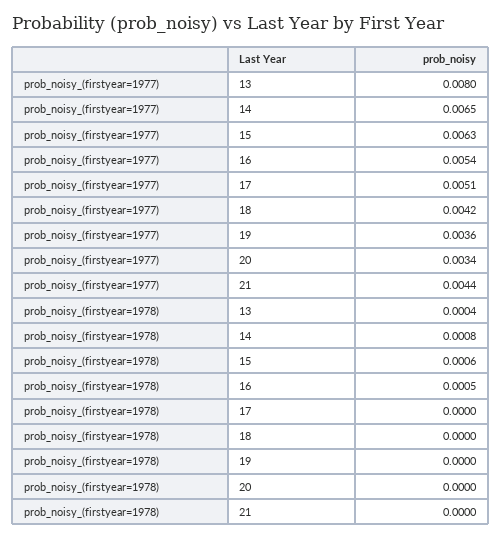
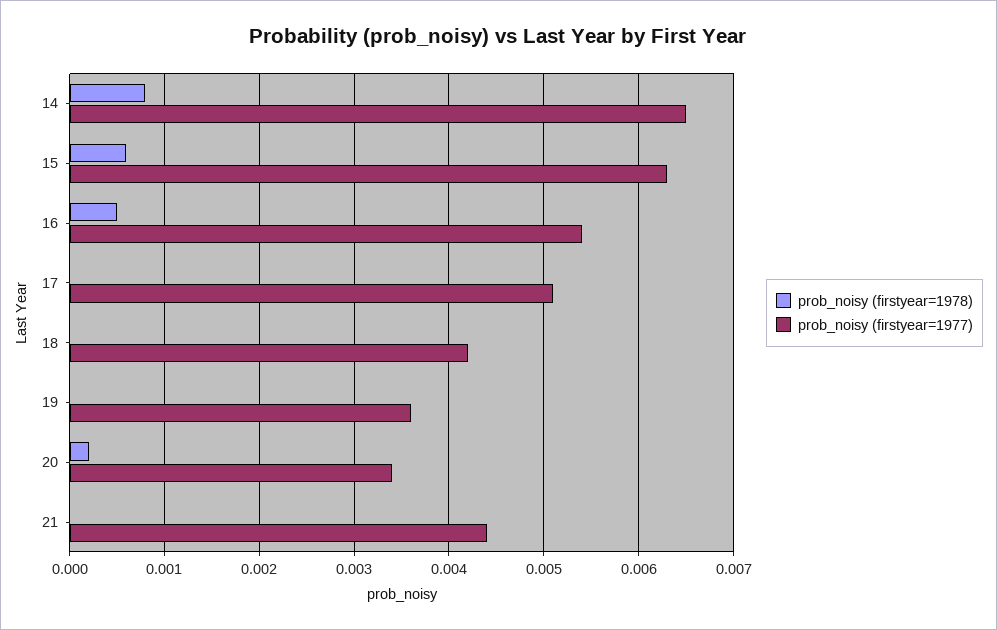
prob_noisy_(firstyear=1977), 13: 0.008 -> none
prob_noisy_(firstyear=1978), 13: 0.0004 -> none
prob_noisy_(firstyear=1978), 20: 0 -> 0.0002

